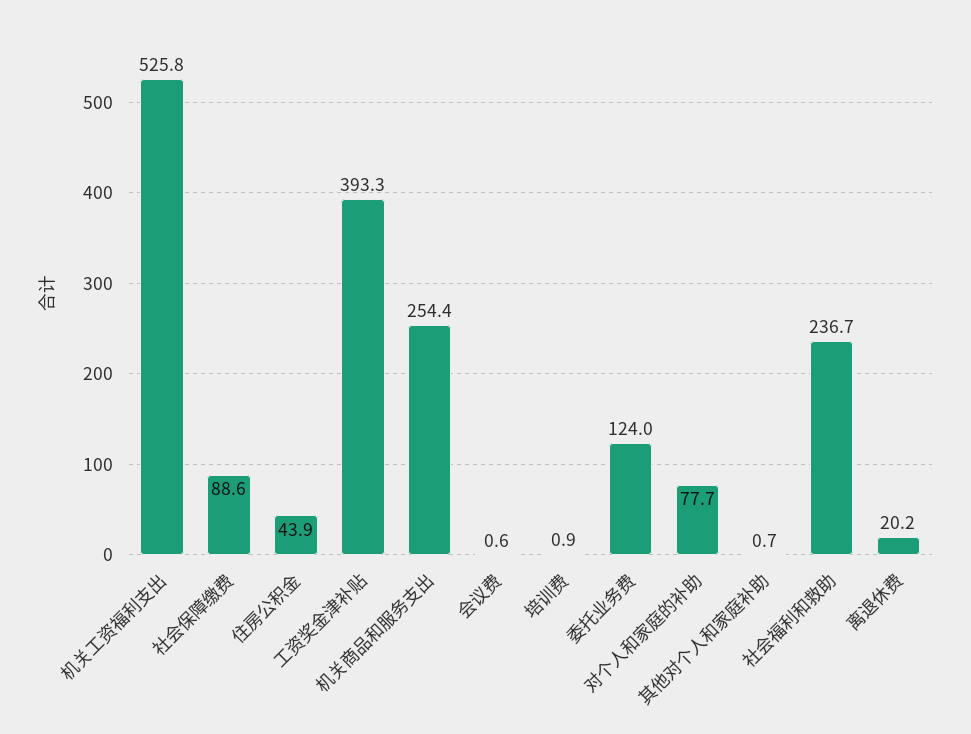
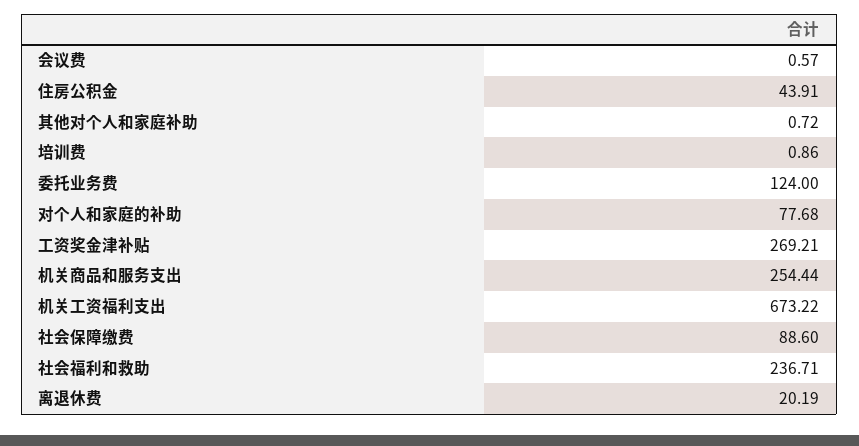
机关工资福利支出: 525.8 -> 673.22
工资奖金津补贴: 393.3 -> 269.21

